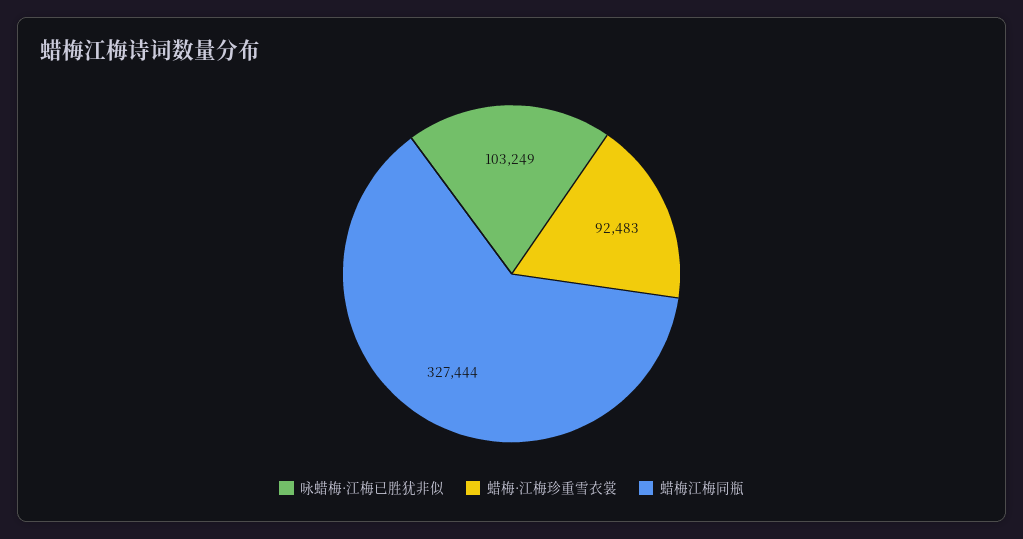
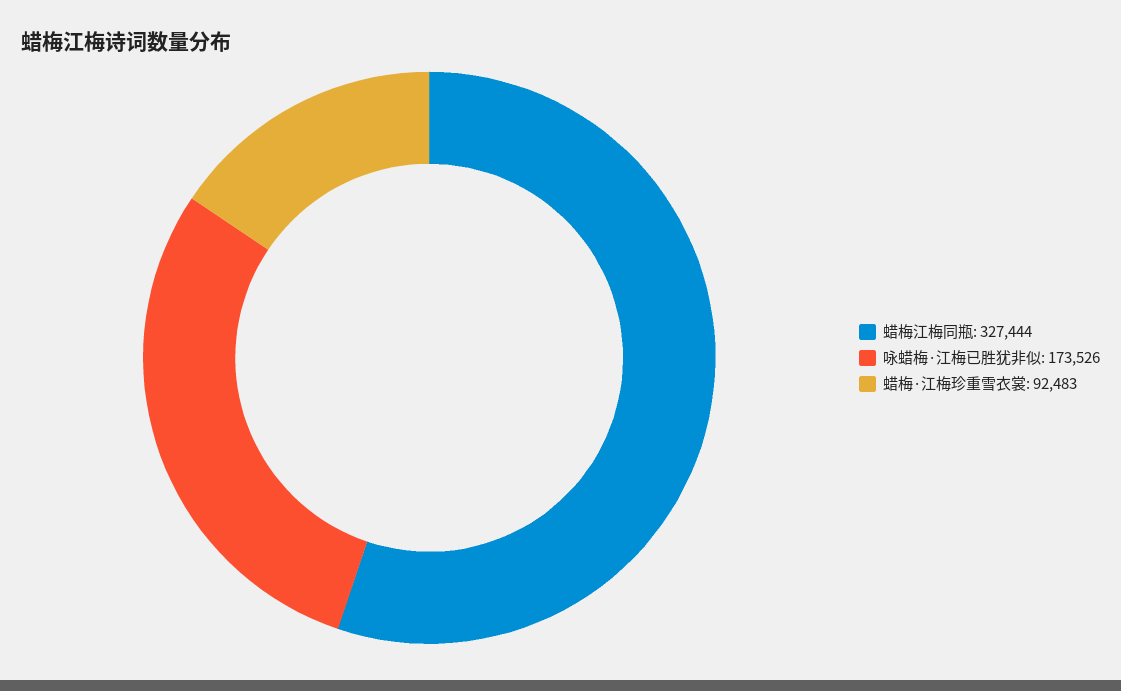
咏蜡梅·江梅已胜犹非似: 103249 -> 173526

